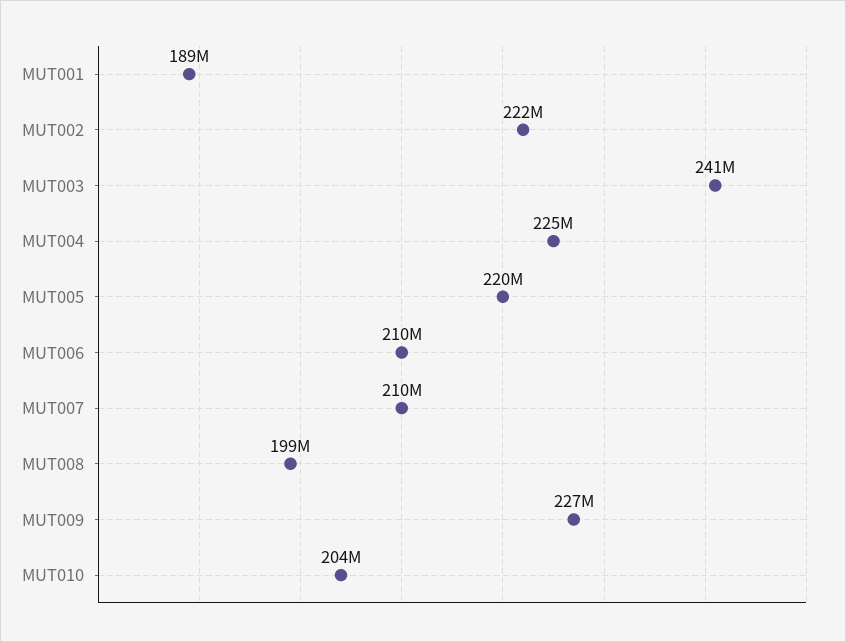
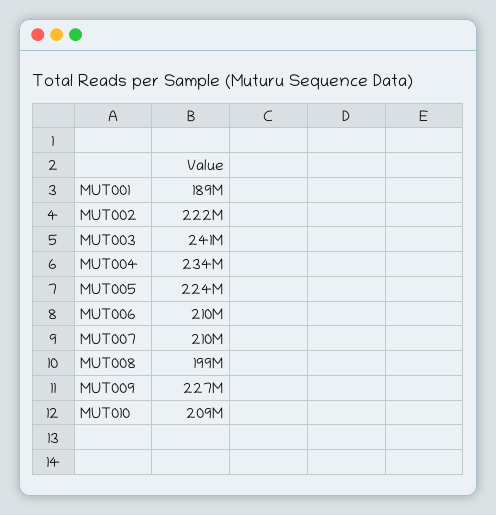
MUT004: 225000000 -> 234000000
MUT005: 220000000 -> 224000000
MUT010: 204000000 -> 209000000

